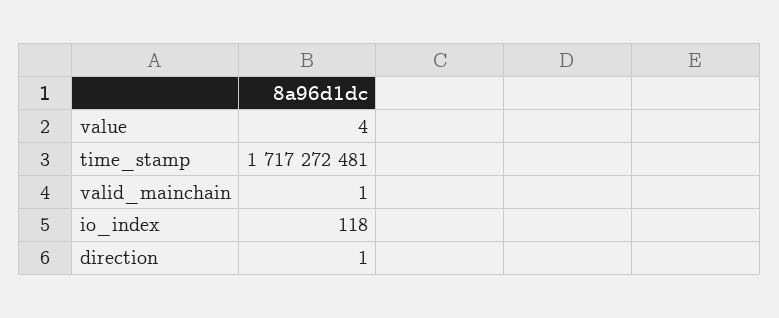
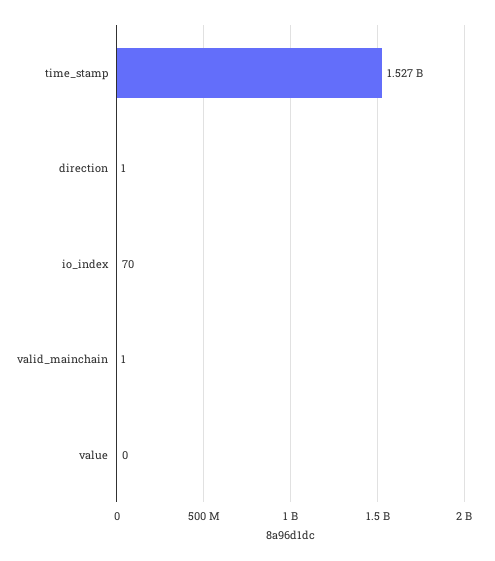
value: 4 -> 0
time_stamp: 1717272481 -> 1527000000
io_index: 118 -> 70

